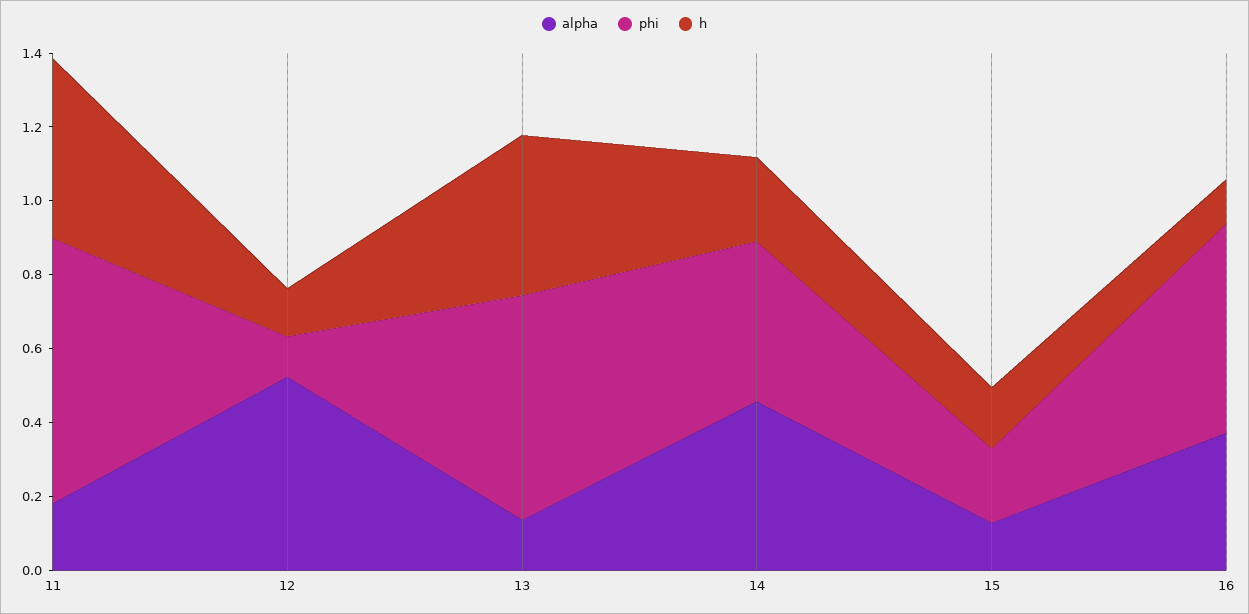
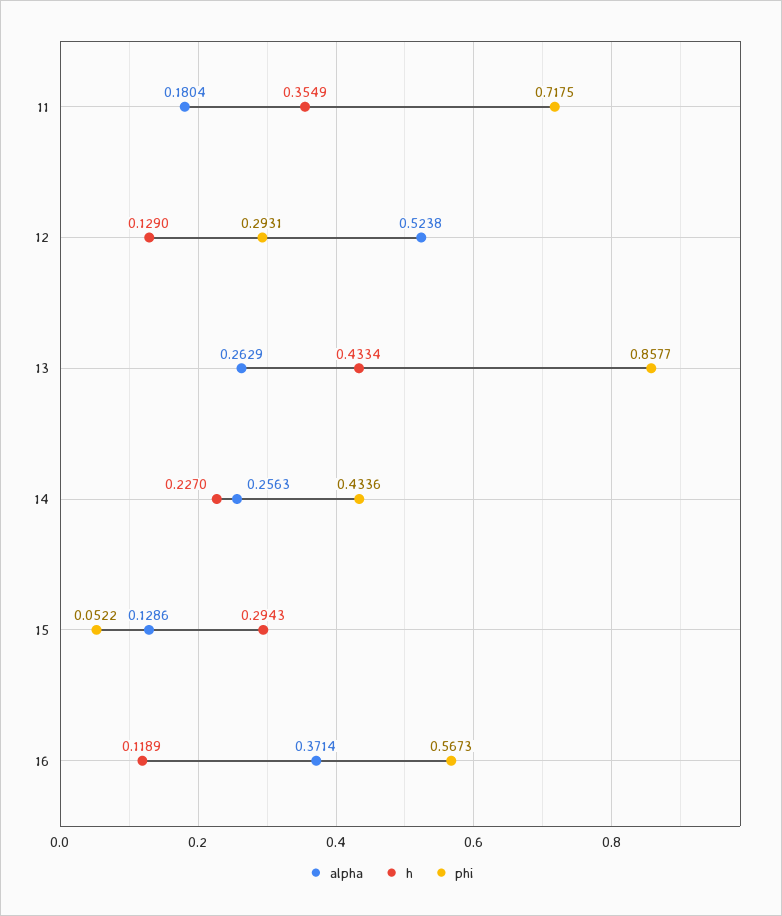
h, 11: 0.5 -> 0.3549
phi, 12: 0.1 -> 0.2931
alpha, 13: 0.15 -> 0.2629
phi, 13: 0.6 -> 0.8577
alpha, 14: 0.45 -> 0.2563
phi, 15: 0.2 -> 0.0522
h, 15: 0.15 -> 0.2943

